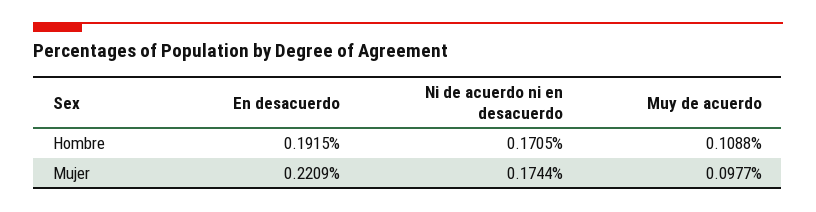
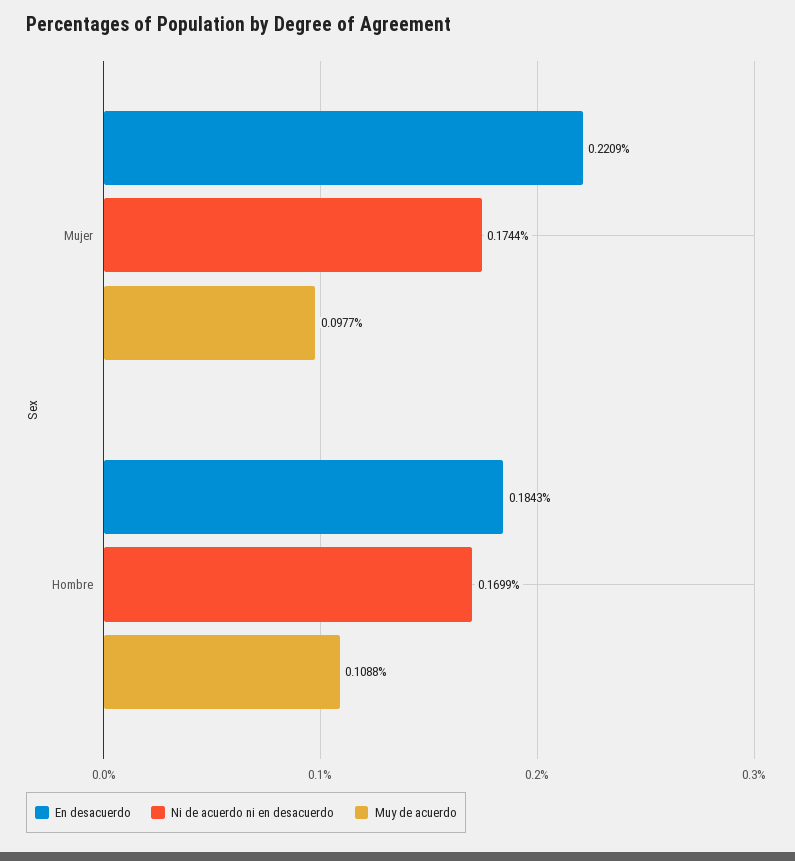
En desacuerdo, Hombre: 0.1915 -> 0.1843
Ni de acuerdo ni en desacuerdo, Hombre: 0.1705 -> 0.1699

